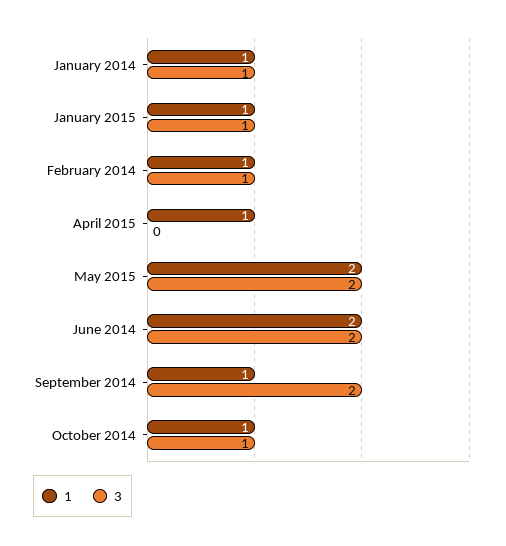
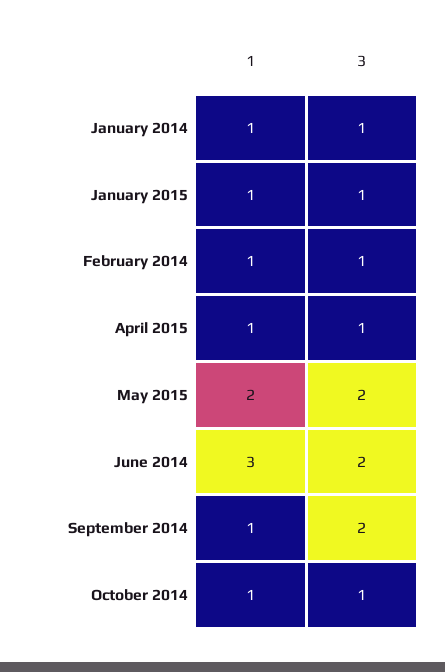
3, April 2015: 0 -> 1
1, June 2014: 2 -> 3

